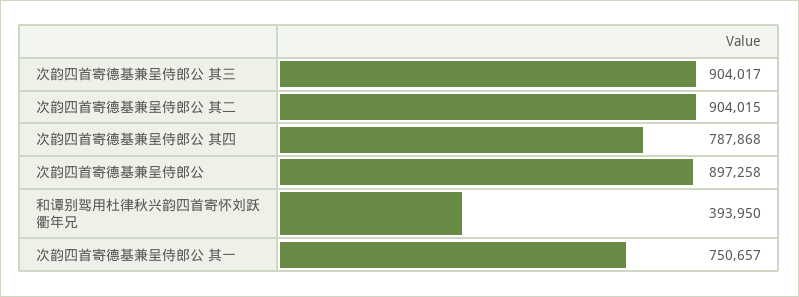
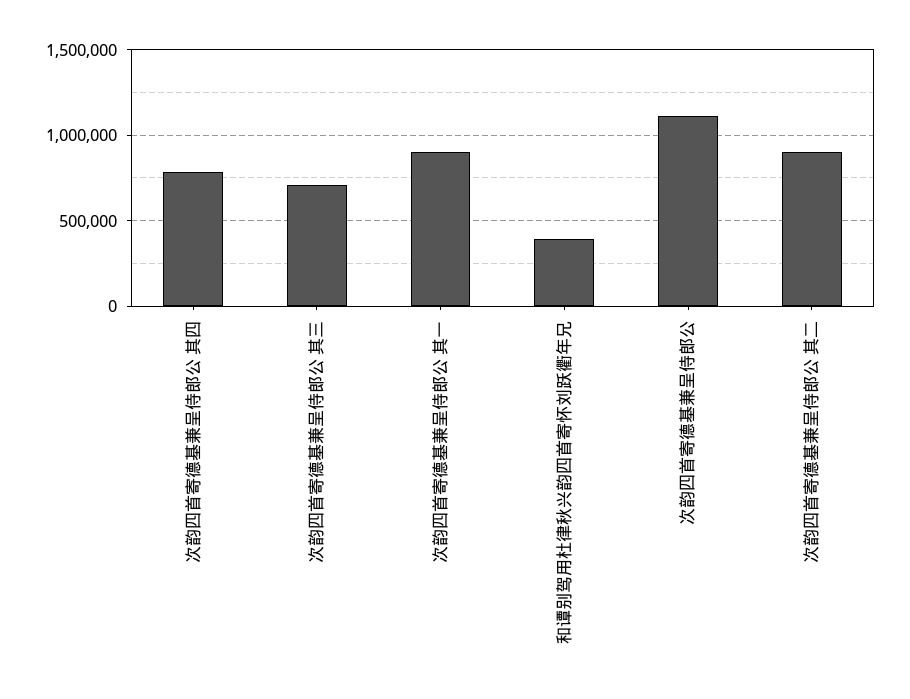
次韵四首寄德基兼呈侍郎公 其三: 904017 -> 700000
次韵四首寄德基兼呈侍郎公: 897258 -> 1100000
次韵四首寄德基兼呈侍郎公 其一: 750657 -> 900000

